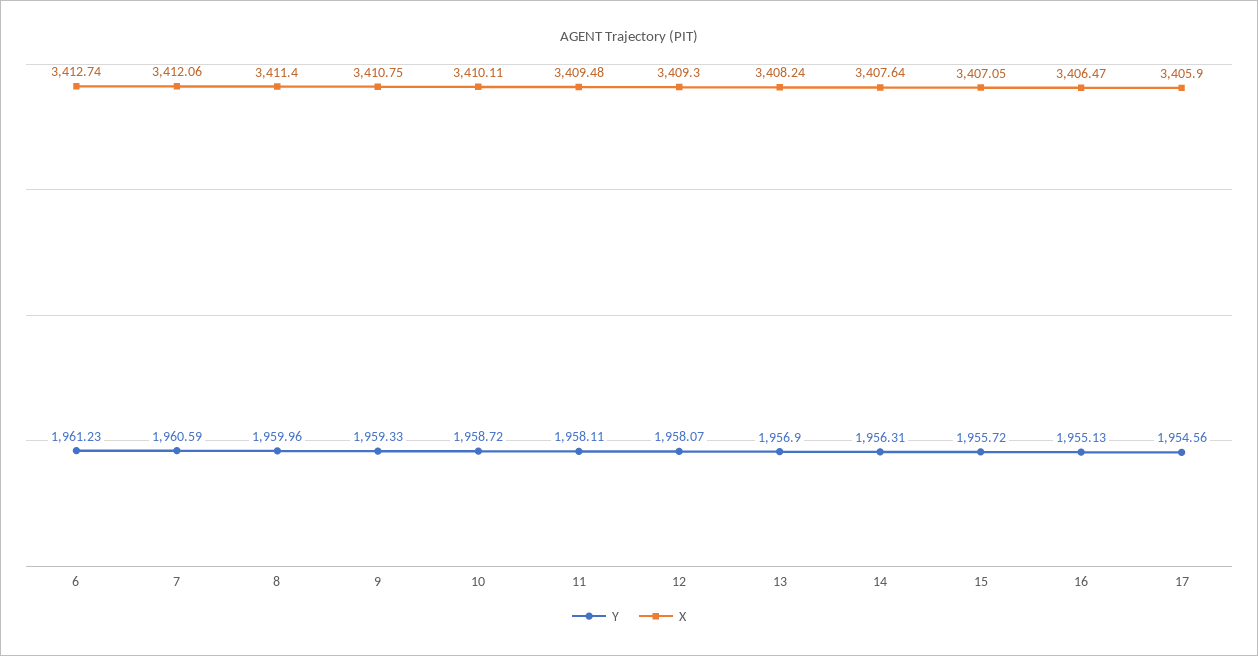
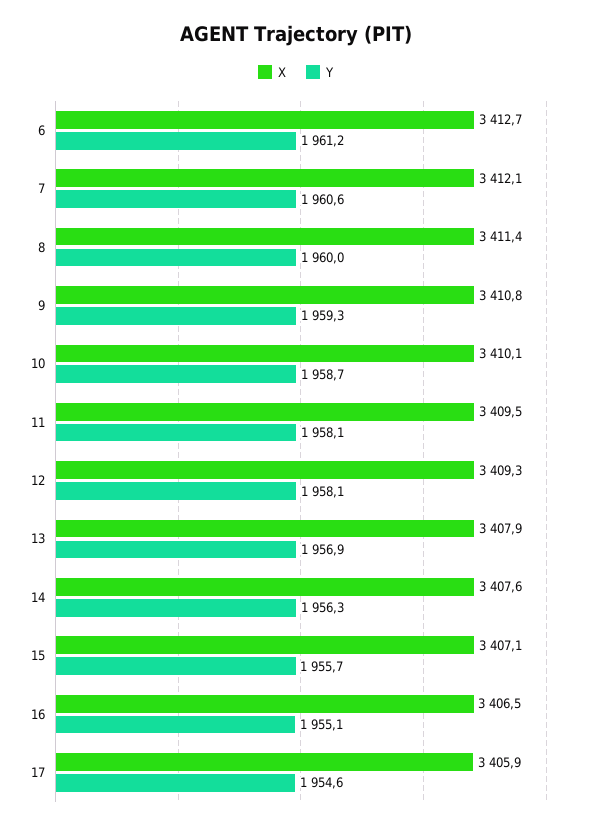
X, 13: 3408.24 -> 3407.9

